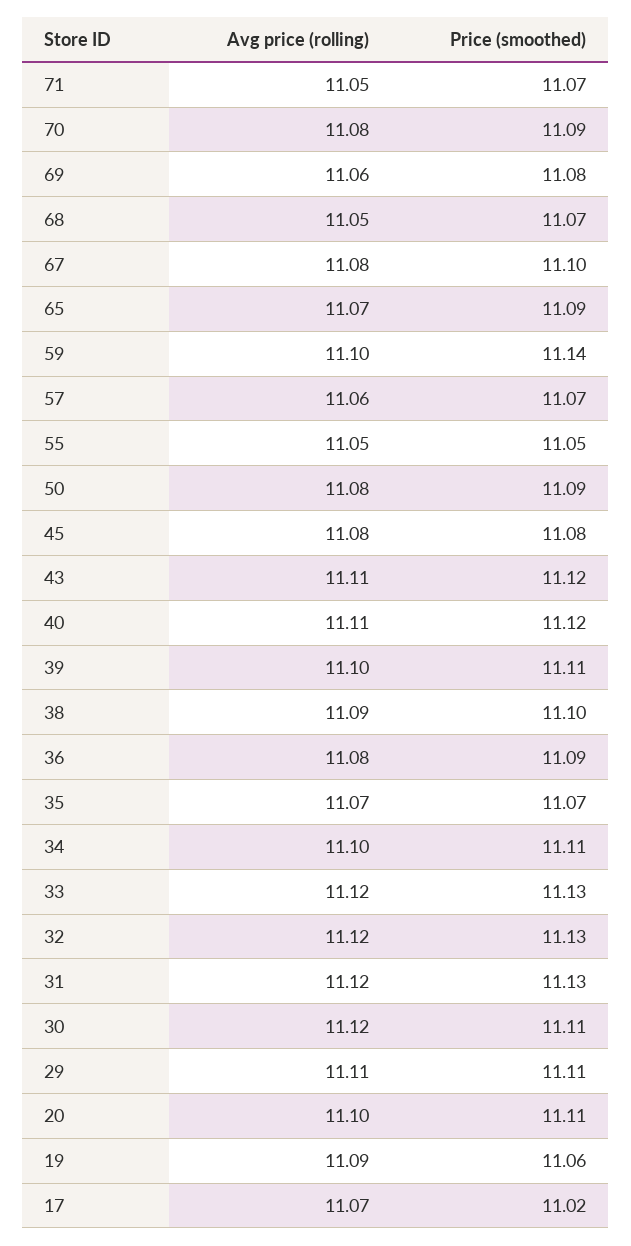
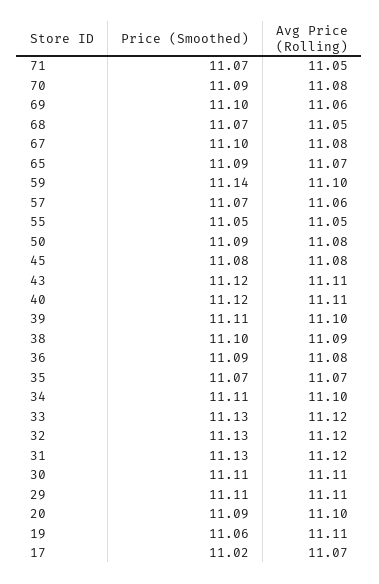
Price (smoothed), 69: 11.08 -> 11.1
Avg price (rolling), 30: 11.12 -> 11.11
Price (smoothed), 20: 11.11 -> 11.09
Avg price (rolling), 19: 11.09 -> 11.11

